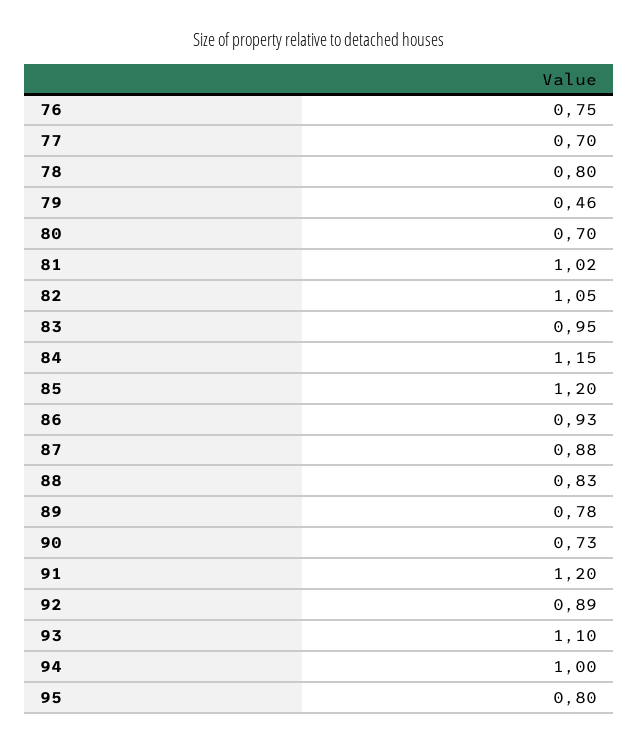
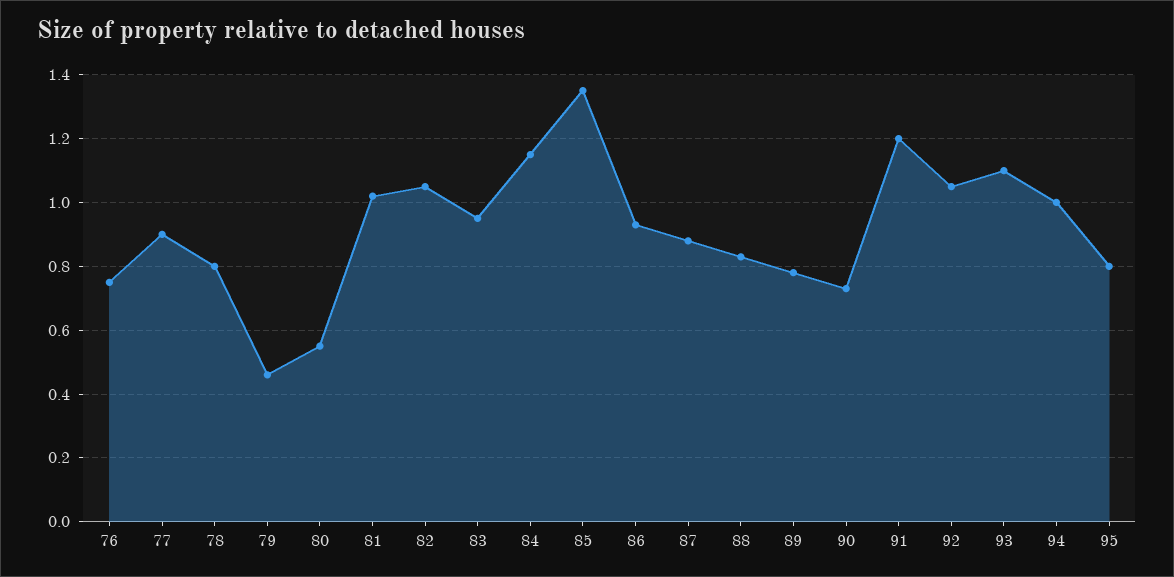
77: 0.7 -> 0.9
80: 0.7 -> 0.55
85: 1.2 -> 1.35
92: 0.89 -> 1.05

